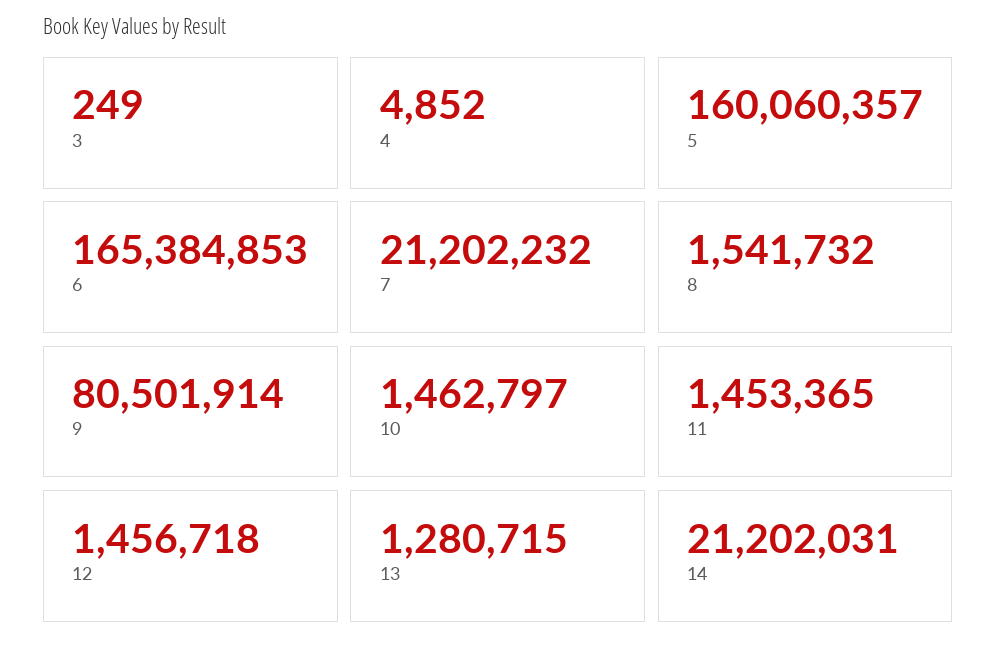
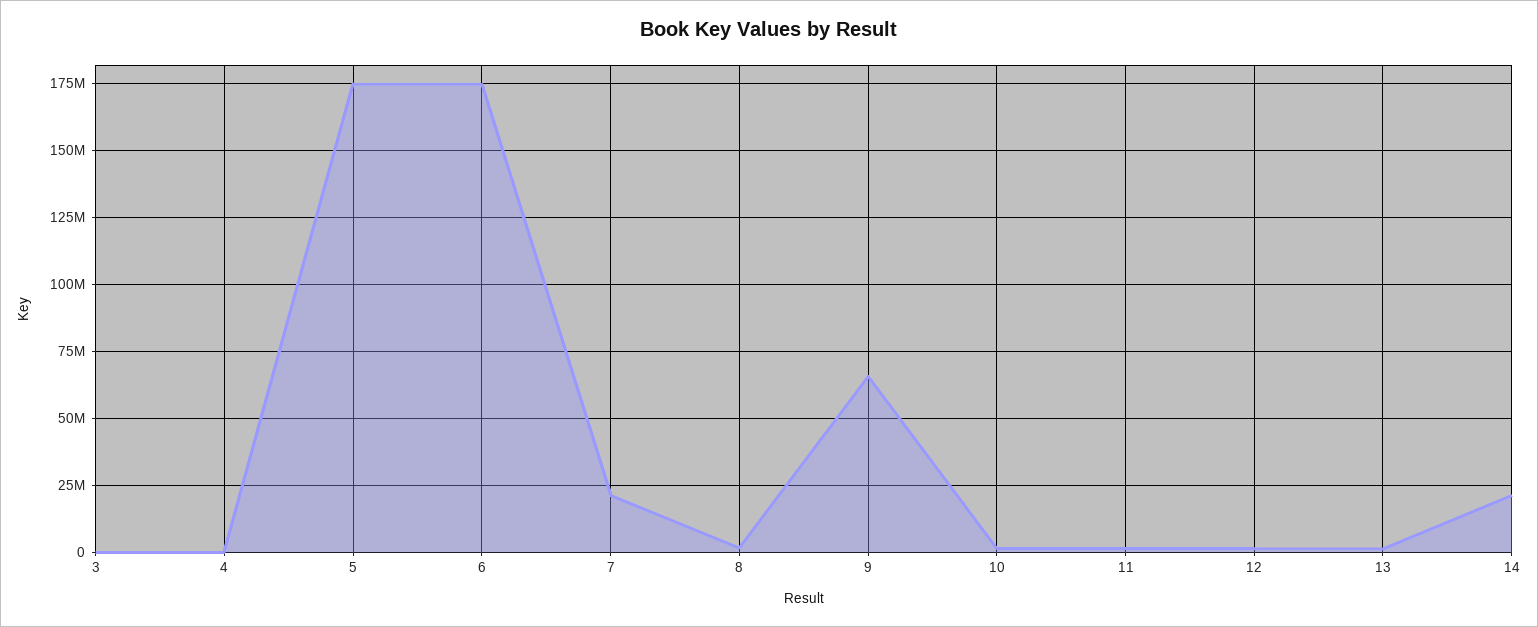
5: 160060357 -> 175000000
6: 165384853 -> 175000000
9: 80501914 -> 65000000

